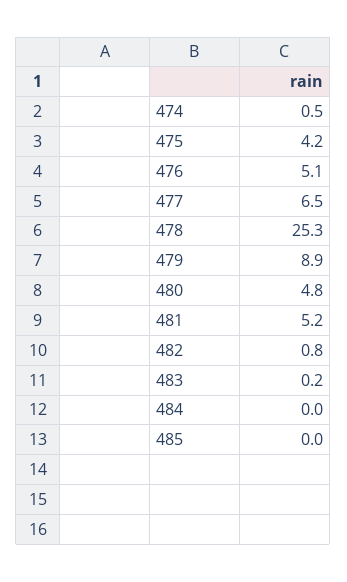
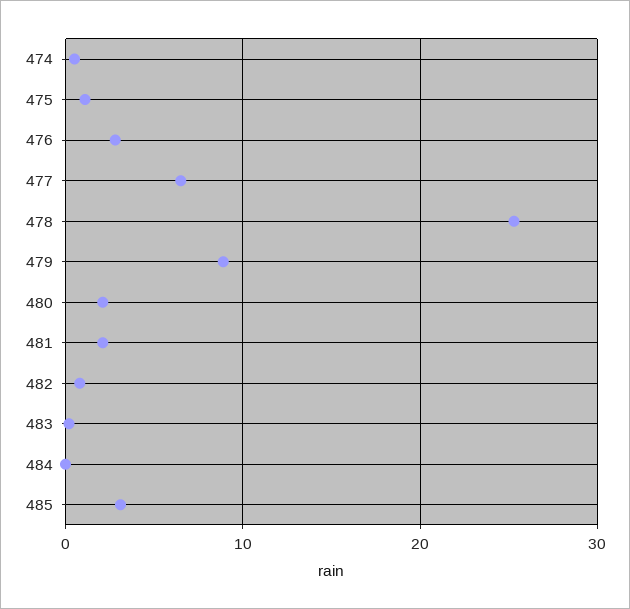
475: 4.2 -> 1
476: 5.1 -> 3
480: 4.8 -> 2
481: 5.2 -> 2
485: 0 -> 3

